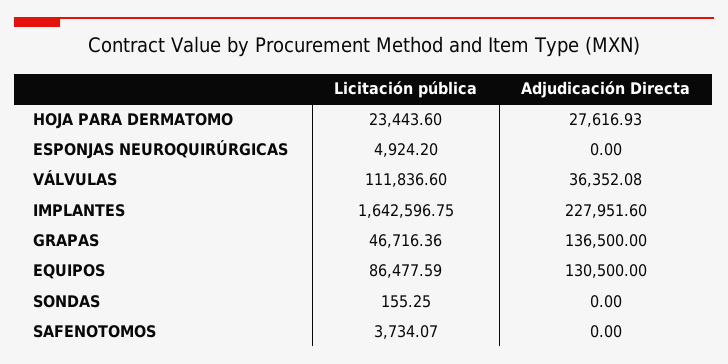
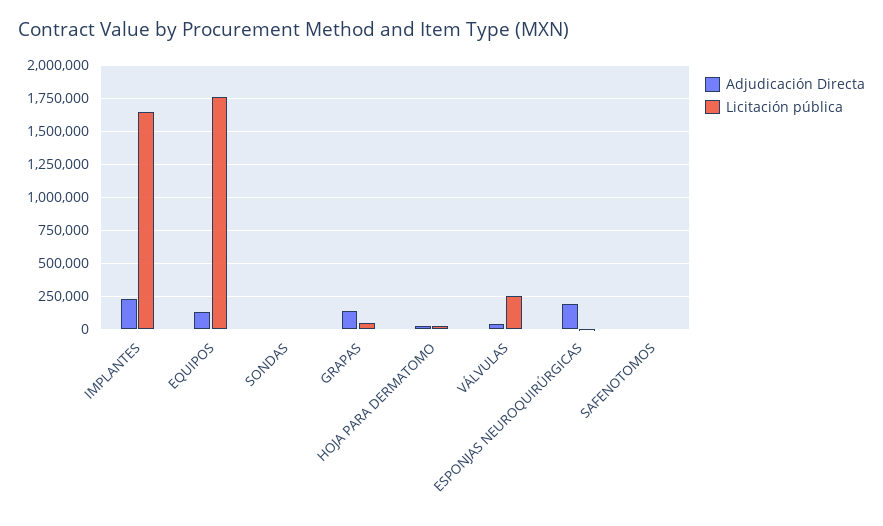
Adjudicación Directa, ESPONJAS NEUROQUIRÚRGICAS: 0 -> 200000
Licitación pública, VÁLVULAS: 111836.6 -> 250000
Licitación pública, EQUIPOS: 86477.59 -> 1750000

